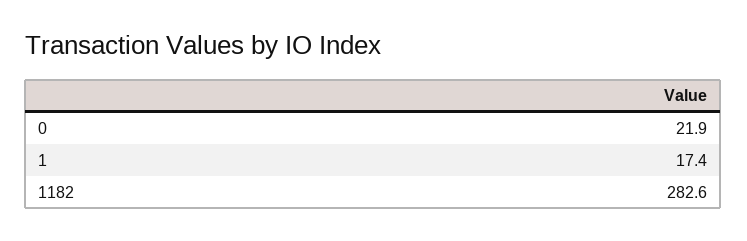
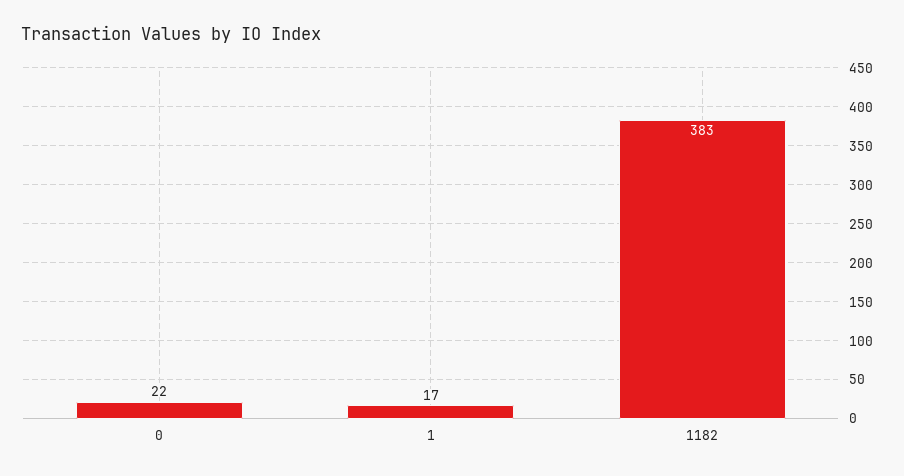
1182: 282.6 -> 383

